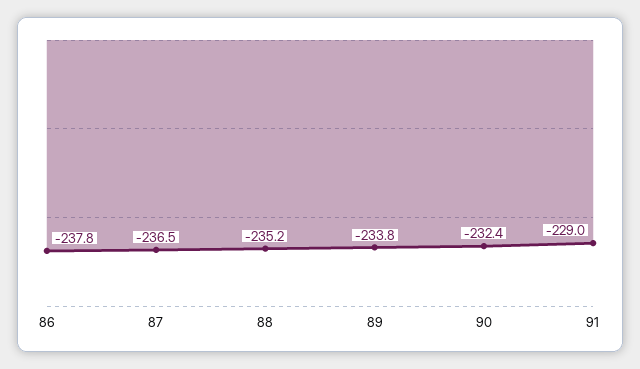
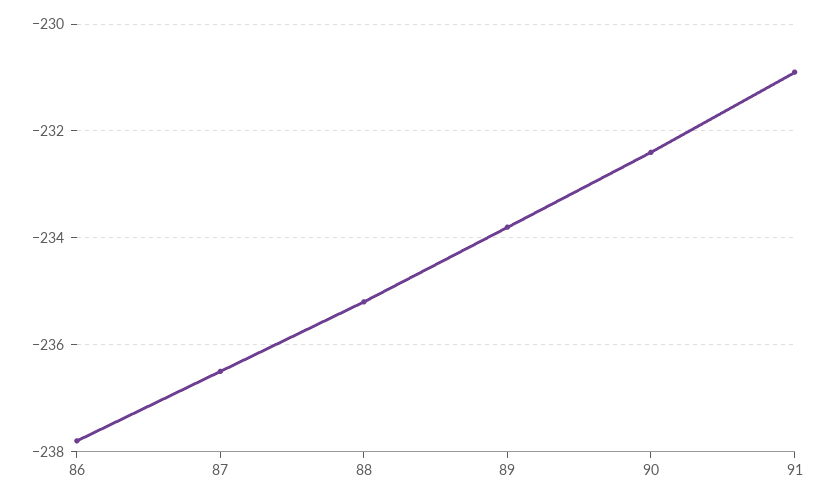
91: -229 -> -231

